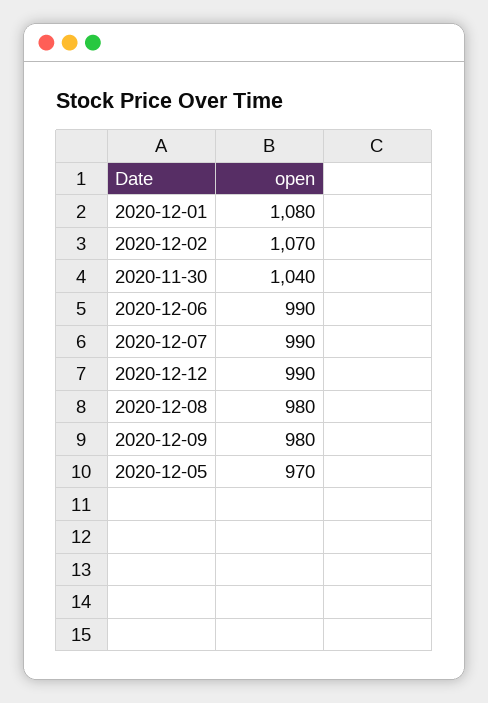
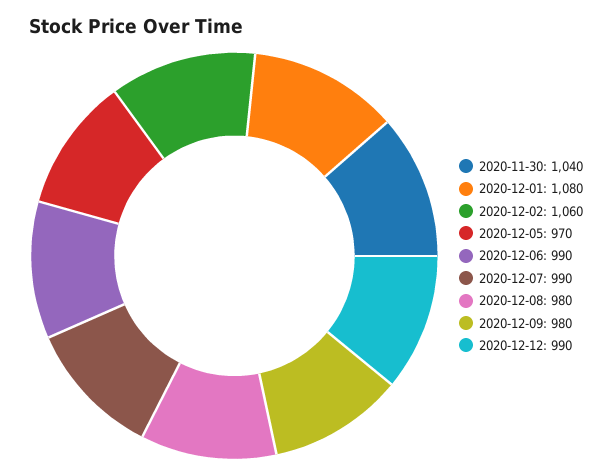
2020-12-02: 1070 -> 1060

